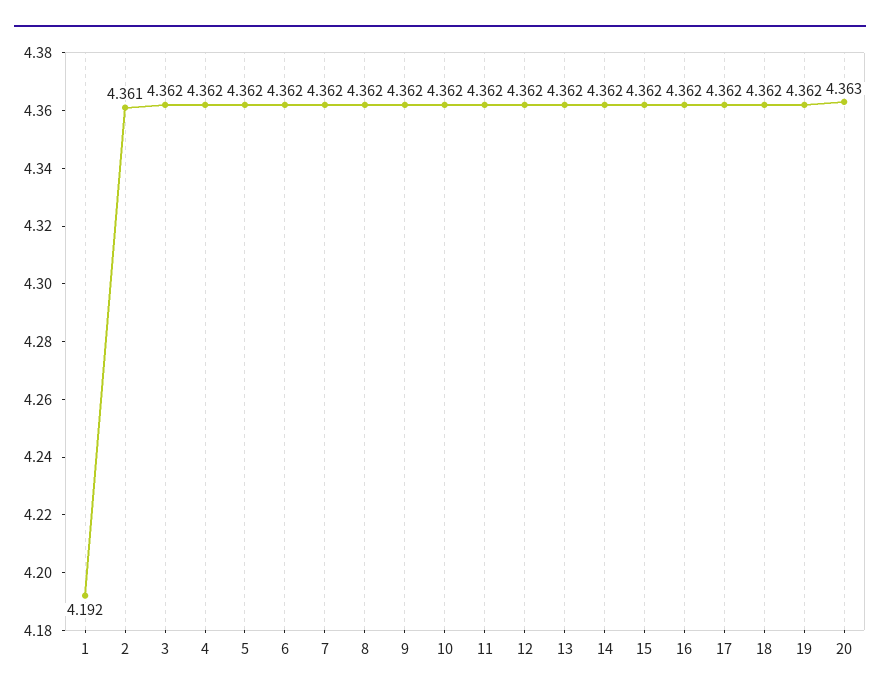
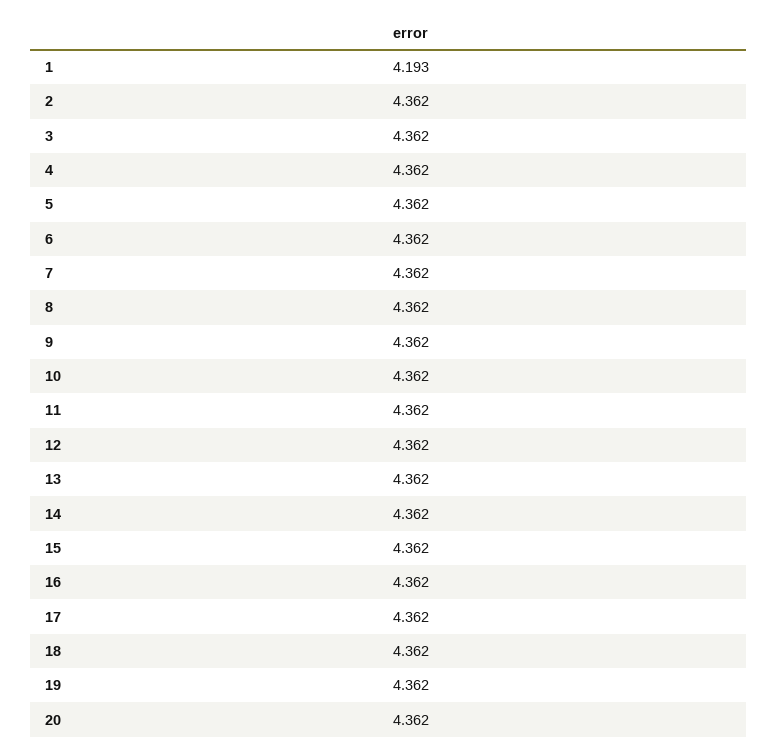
1: 4.192 -> 4.193
2: 4.361 -> 4.362
20: 4.363 -> 4.362

